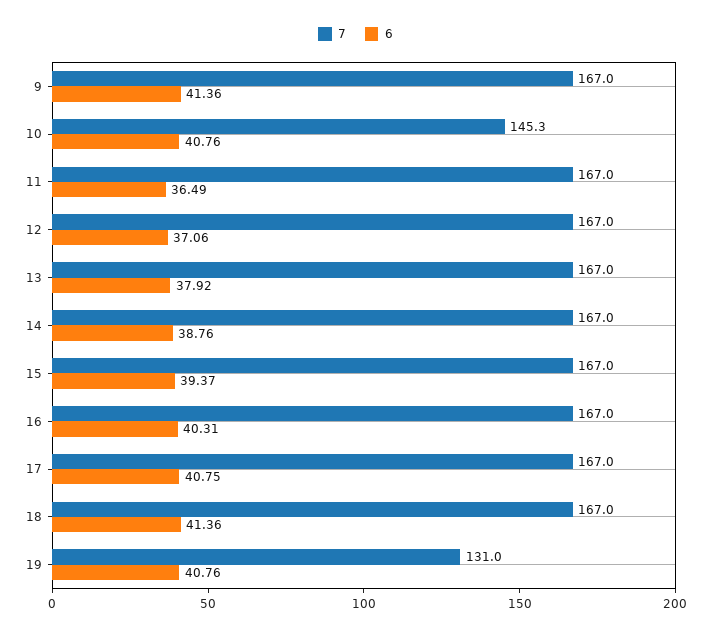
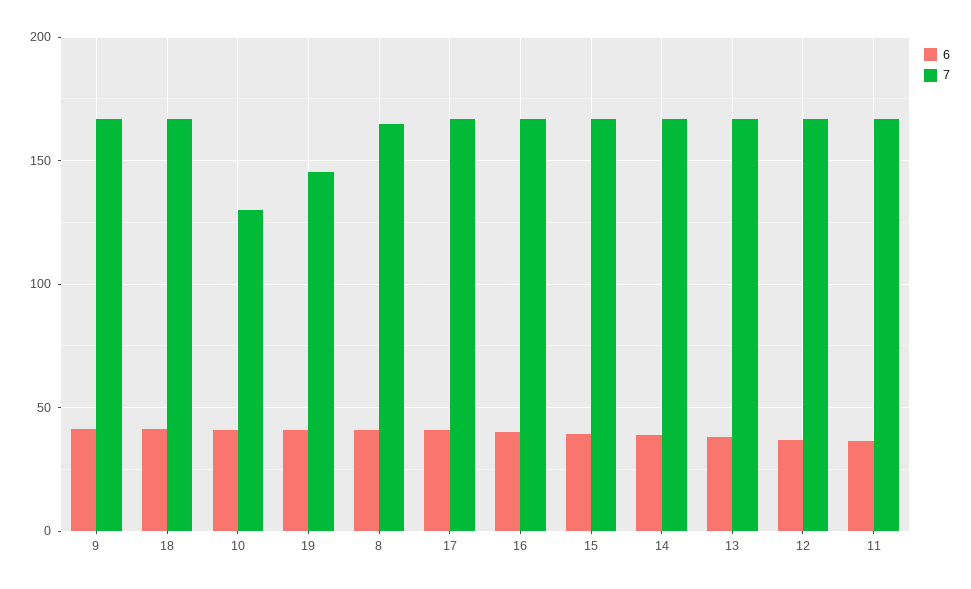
7, 10: 145.3 -> 130
7, 19: 131 -> 145
6, 8: none -> 40
7, 8: none -> 165

